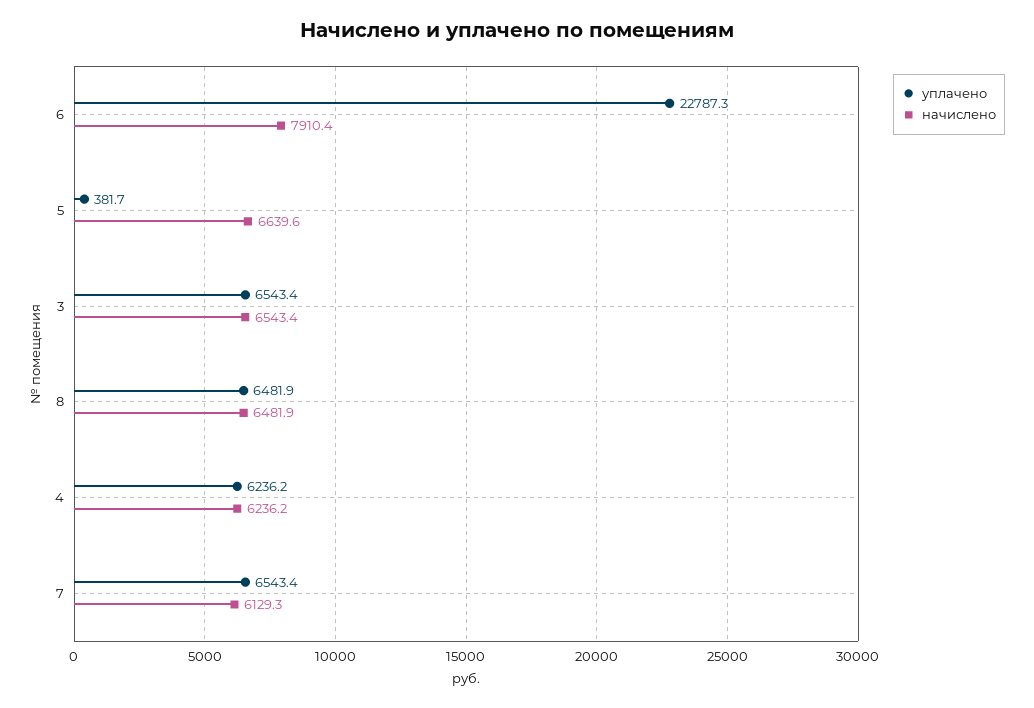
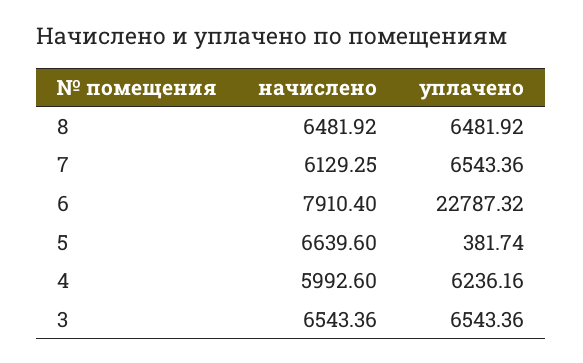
начислено, 4: 6236.2 -> 5992.6

